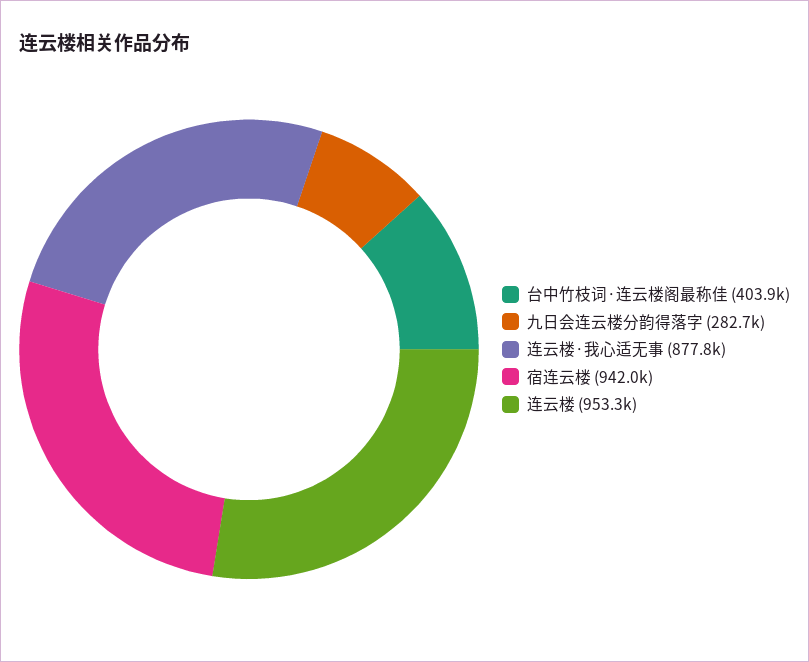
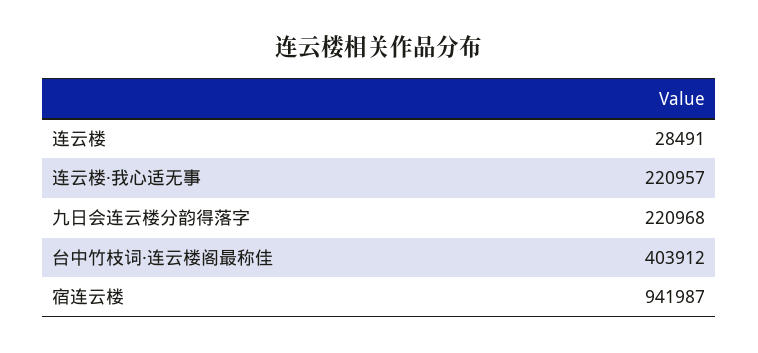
九日会连云楼分韵得落字: 282700 -> 220968
连云楼·我心适无事: 877800 -> 220957
连云楼: 953300 -> 28491

